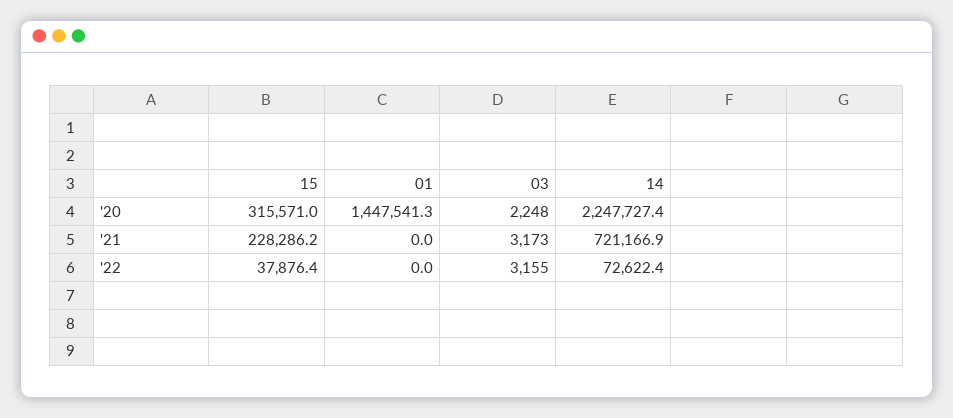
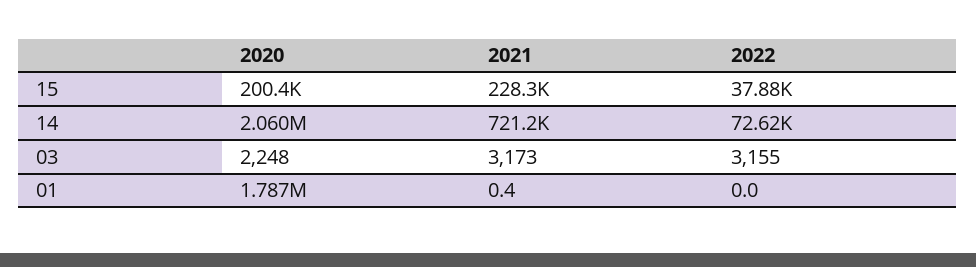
15, '20: 315571 -> 200400
01, '20: 1447541.3 -> 1787000
14, '20: 2247727.4 -> 2060000
01, '21: 0 -> 0.4

